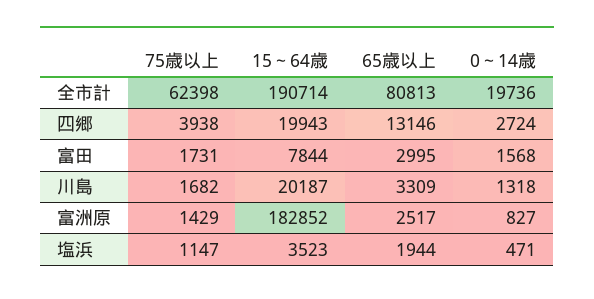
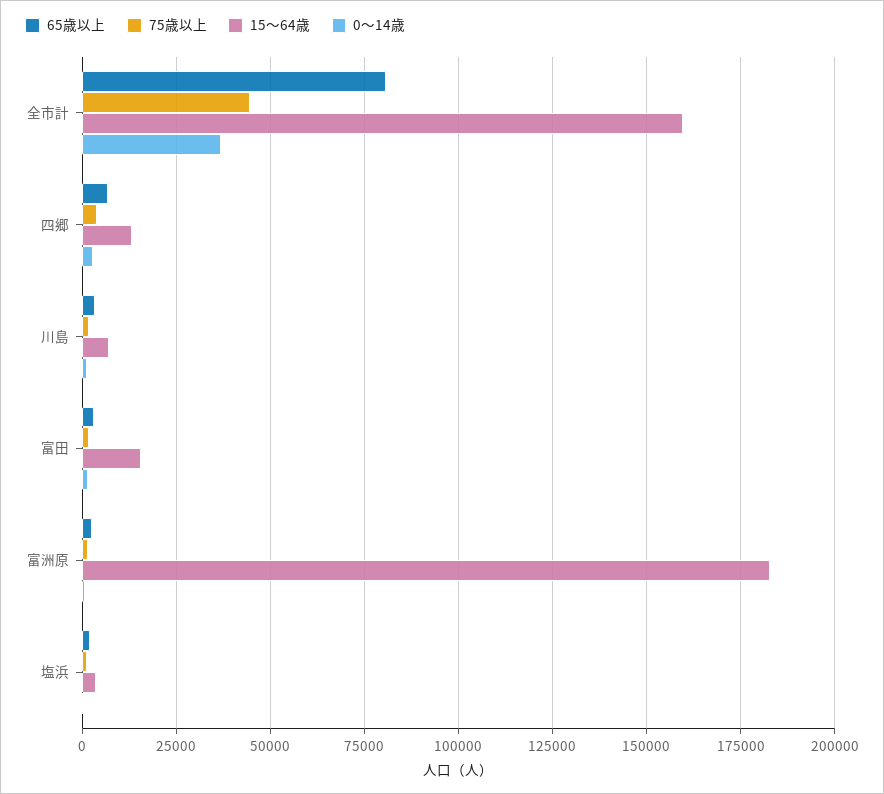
75歳以上, 全市計: 62398 -> 45000
15～64歳, 全市計: 190714 -> 160000
0～14歳, 全市計: 19736 -> 37500
15～64歳, 四郷: 19943 -> 12500
65歳以上, 四郷: 13146 -> 7500
15～64歳, 富田: 7844 -> 15000
15～64歳, 川島: 20187 -> 7500

